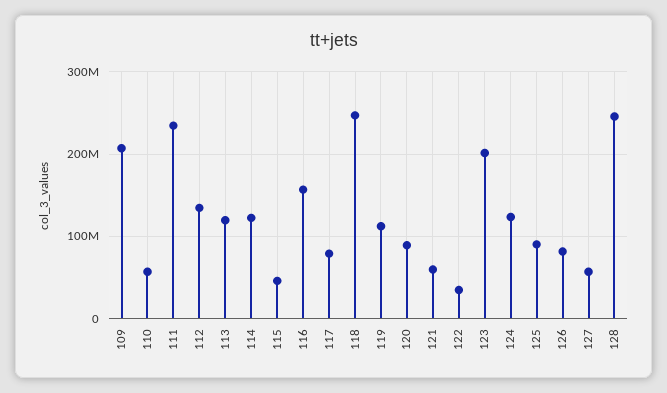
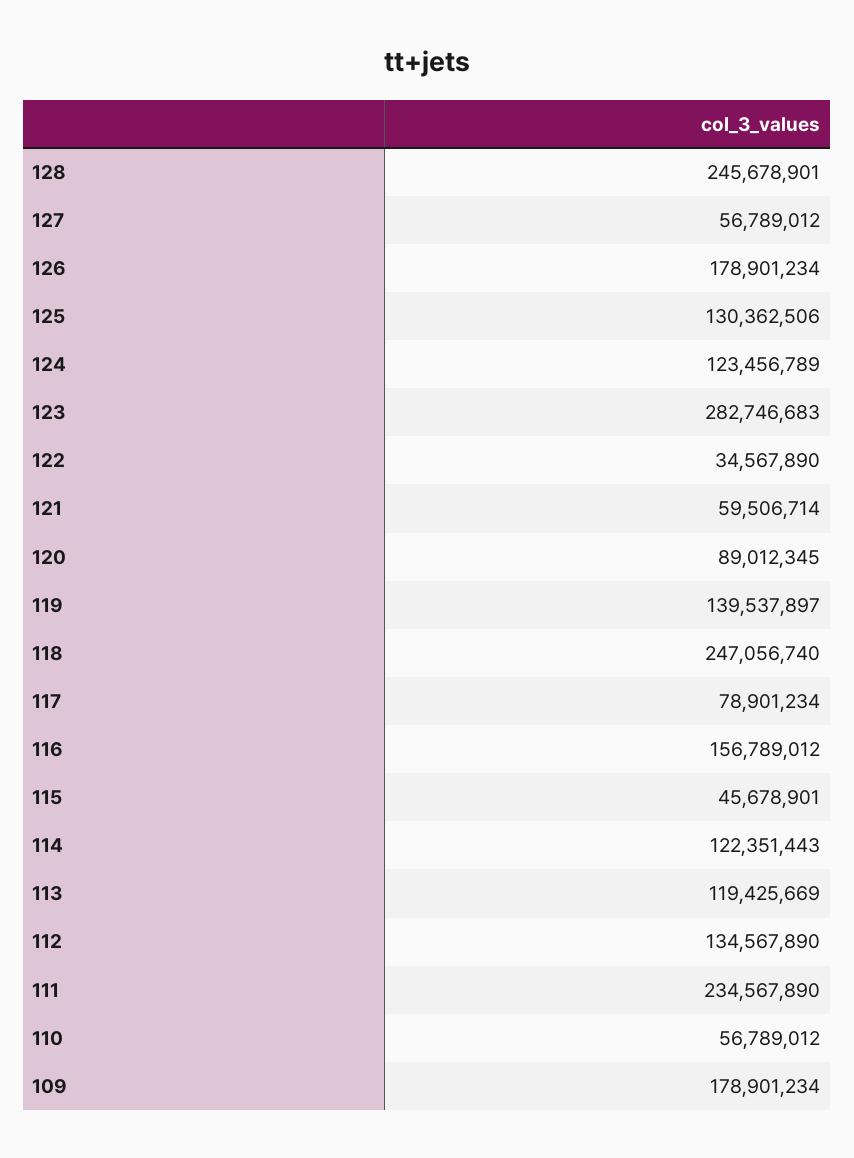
109: 210000000 -> 178901234
119: 110000000 -> 139537897
123: 200000000 -> 282746683
125: 90000000 -> 130362506
126: 80000000 -> 178901234

